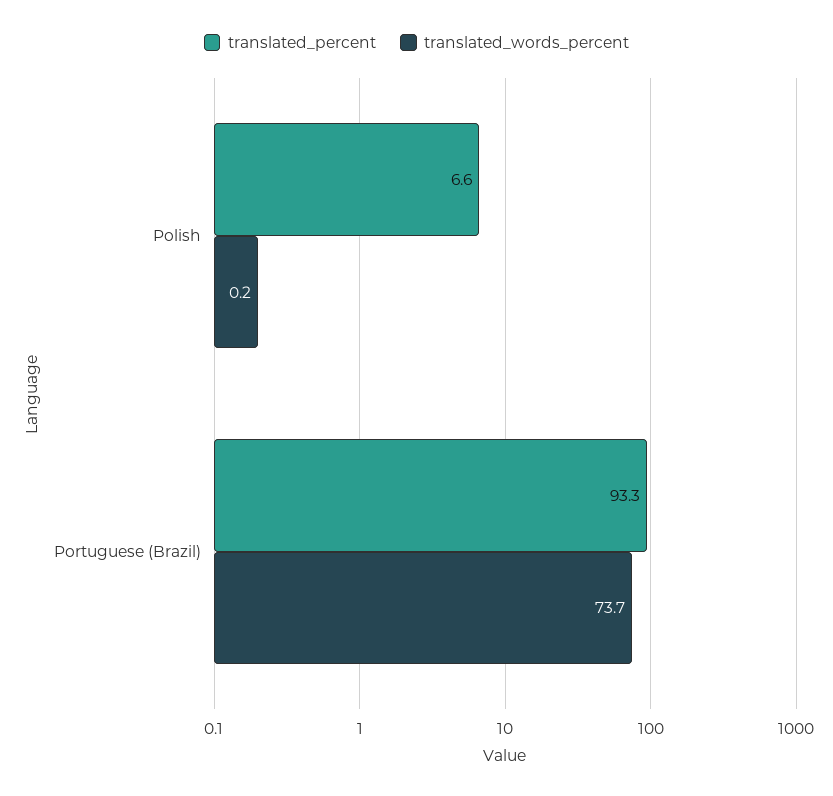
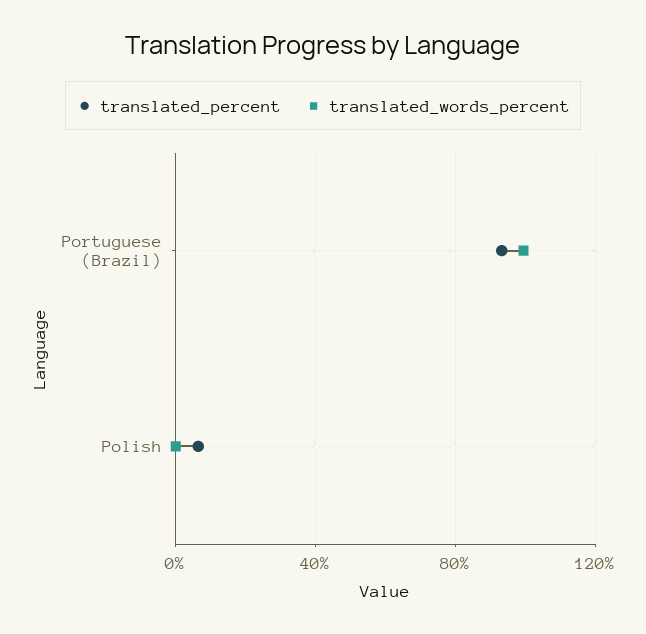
translated_words_percent, Portuguese (Brazil): 73.7 -> 100

